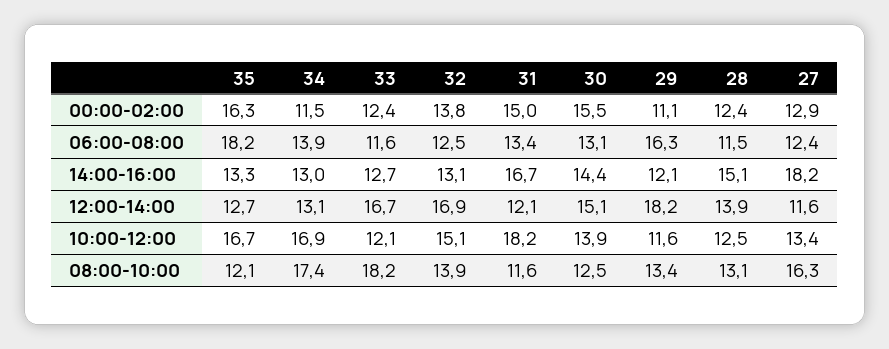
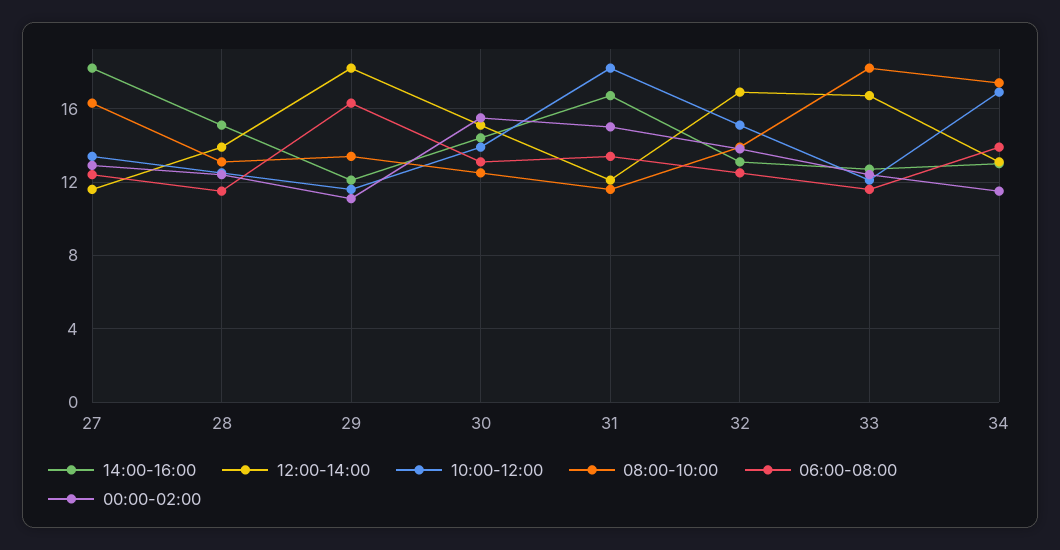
00:00-02:00, 35: 16.3 -> none
06:00-08:00, 35: 18.2 -> none
14:00-16:00, 35: 13.3 -> none
12:00-14:00, 35: 12.7 -> none
10:00-12:00, 35: 16.7 -> none
08:00-10:00, 35: 12.1 -> none

